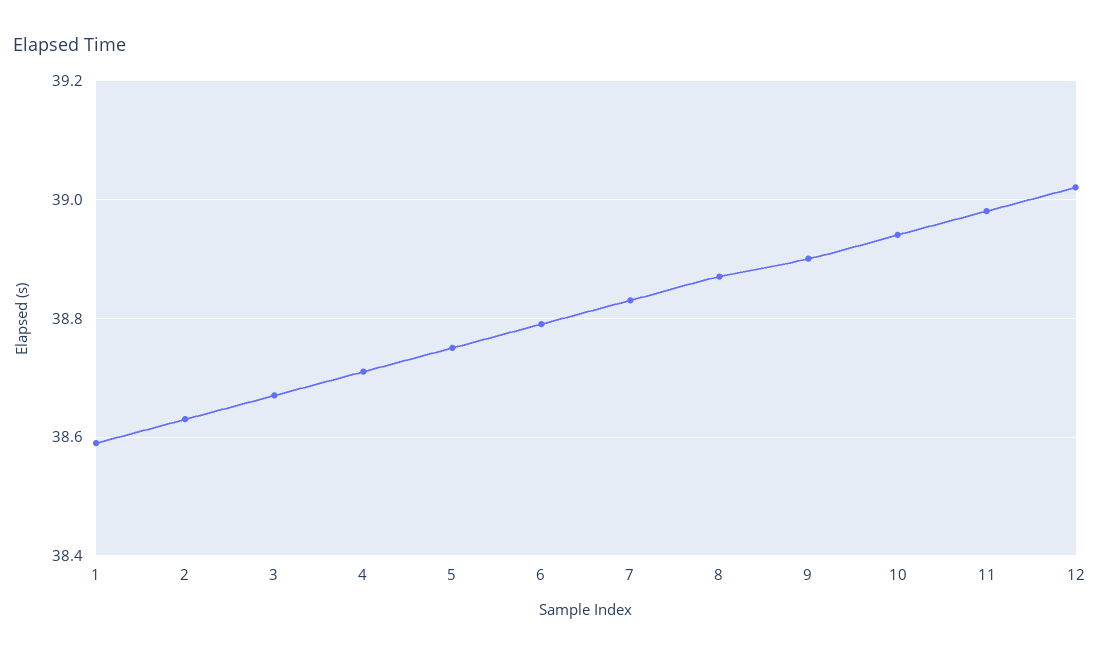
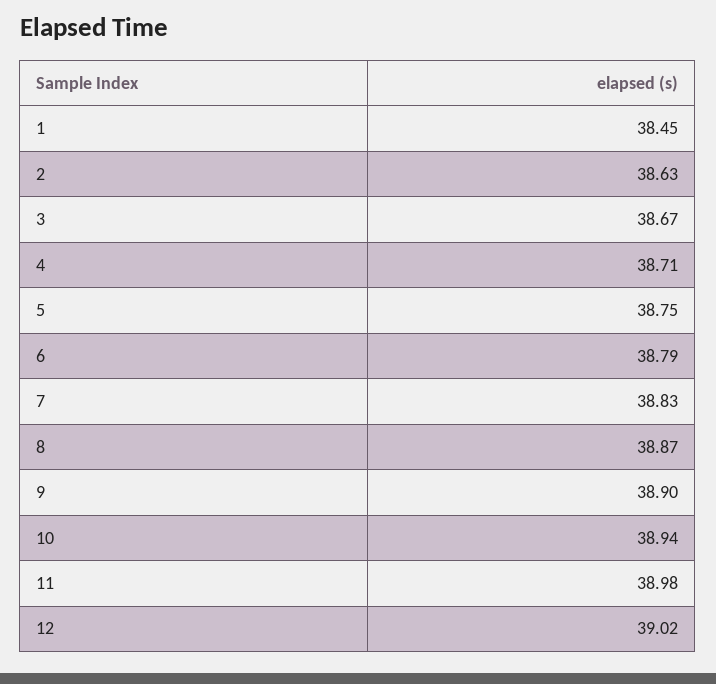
1: 38.6 -> 38.45

